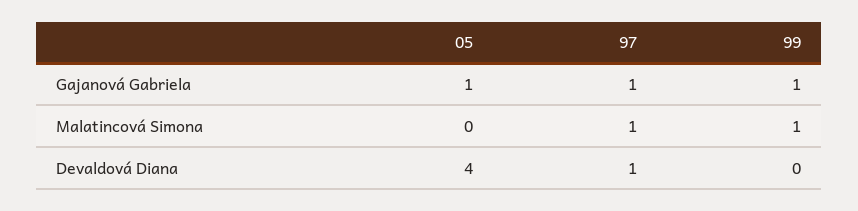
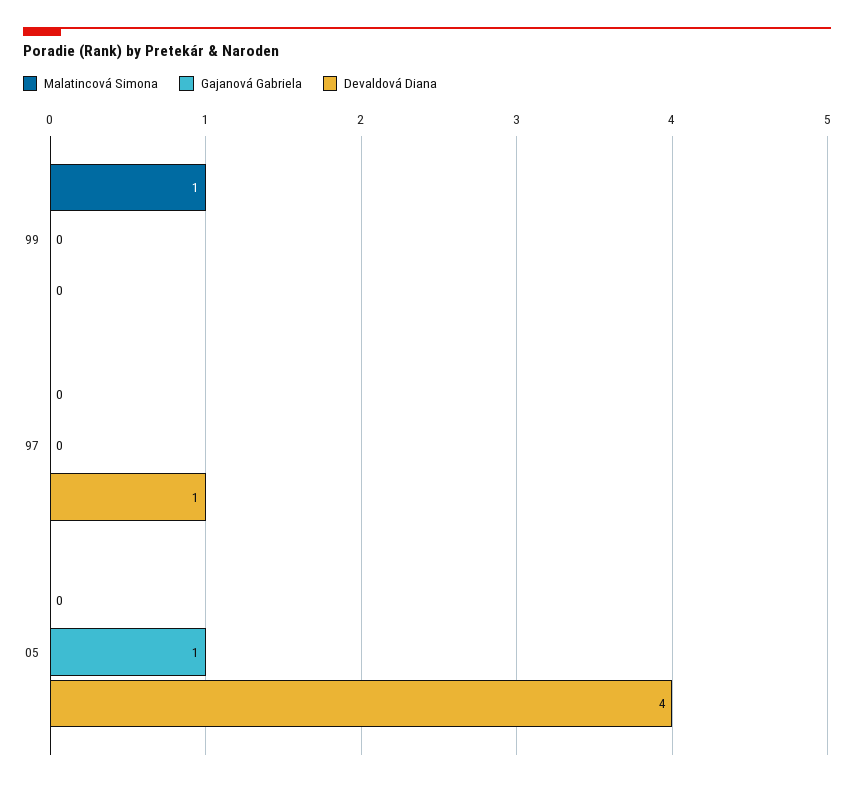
Gajanová Gabriela, 97: 1 -> 0
Gajanová Gabriela, 99: 1 -> 0
Malatincová Simona, 97: 1 -> 0

